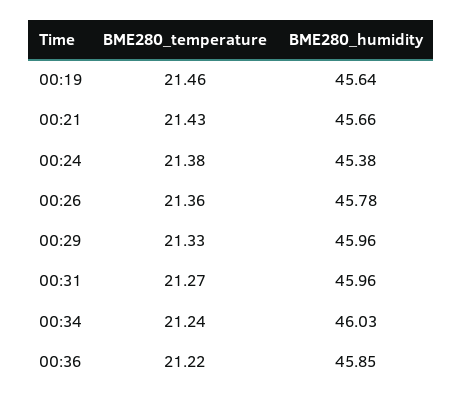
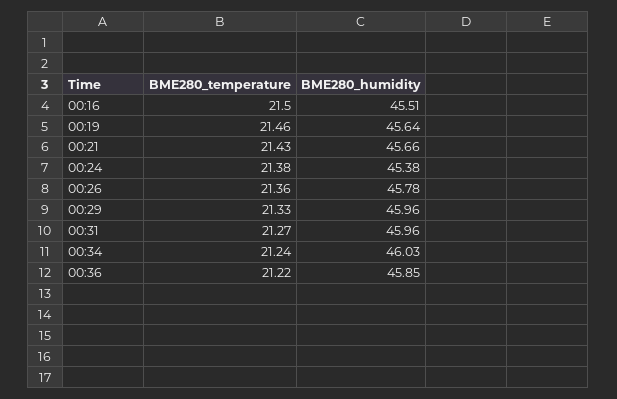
BME280_temperature, 00:16: none -> 21.5
BME280_humidity, 00:16: none -> 45.51

